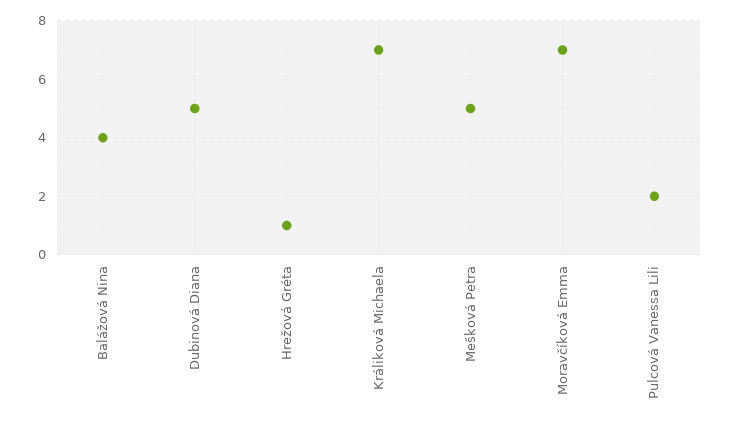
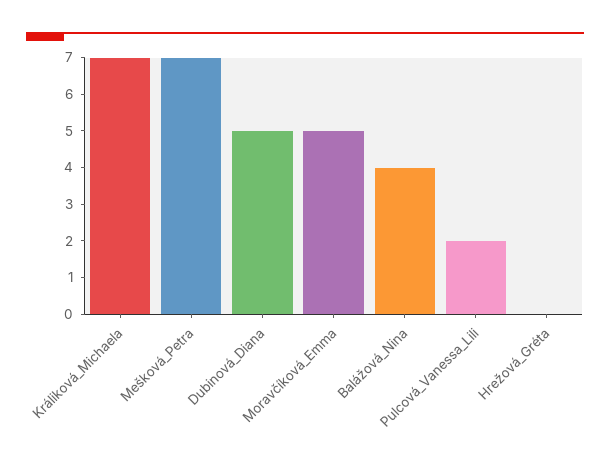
Hrežová Gréta: 1 -> 0
Mešková Petra: 5 -> 7
Moravčíková Emma: 7 -> 5

